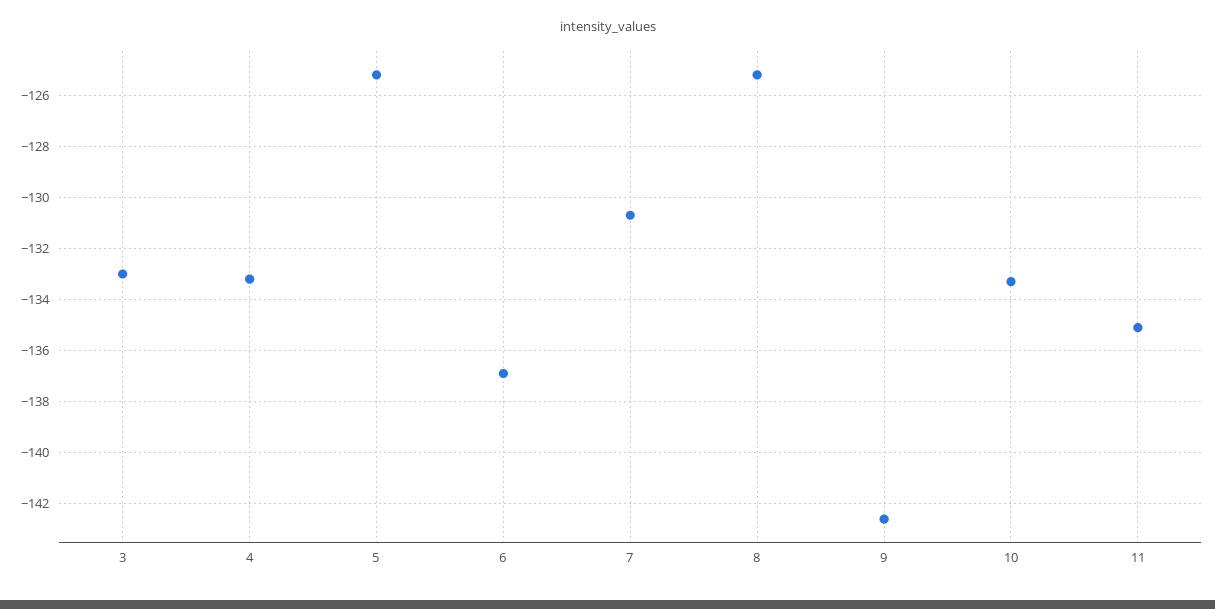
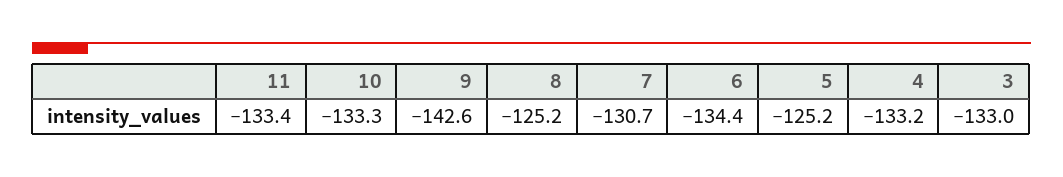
6: -137 -> -134.4
11: -135 -> -133.4

